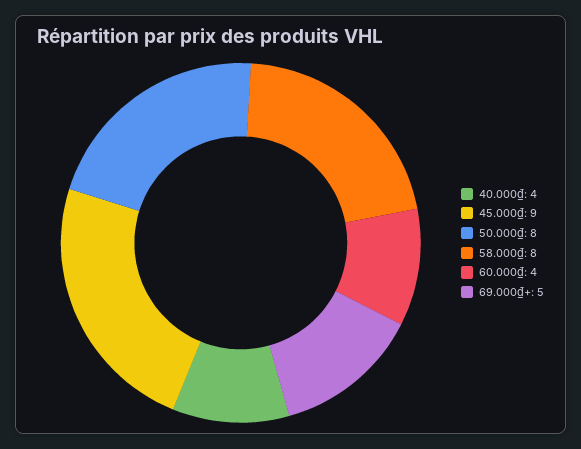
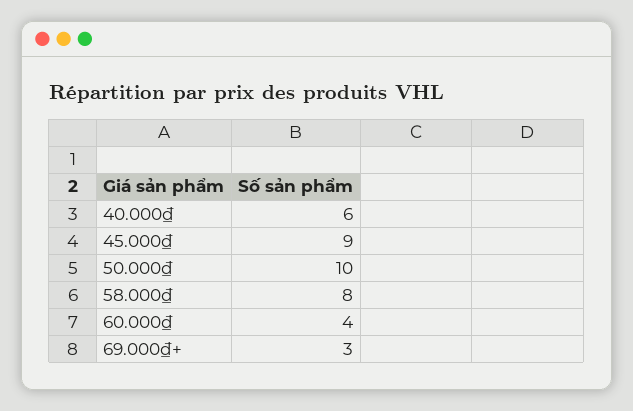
40.000₫: 4 -> 6
50.000₫: 8 -> 10
69.000₫+: 5 -> 3

